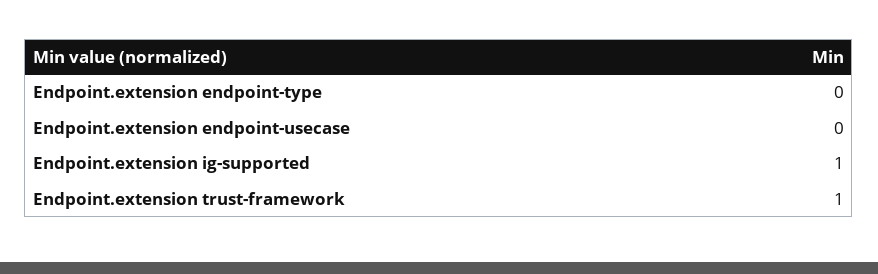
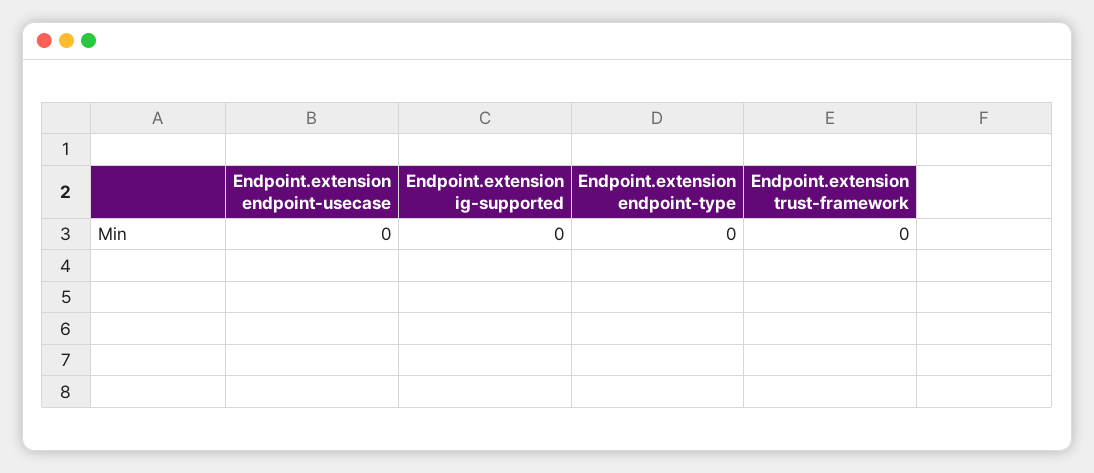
Endpoint.extension ig-supported: 1 -> 0
Endpoint.extension trust-framework: 1 -> 0

